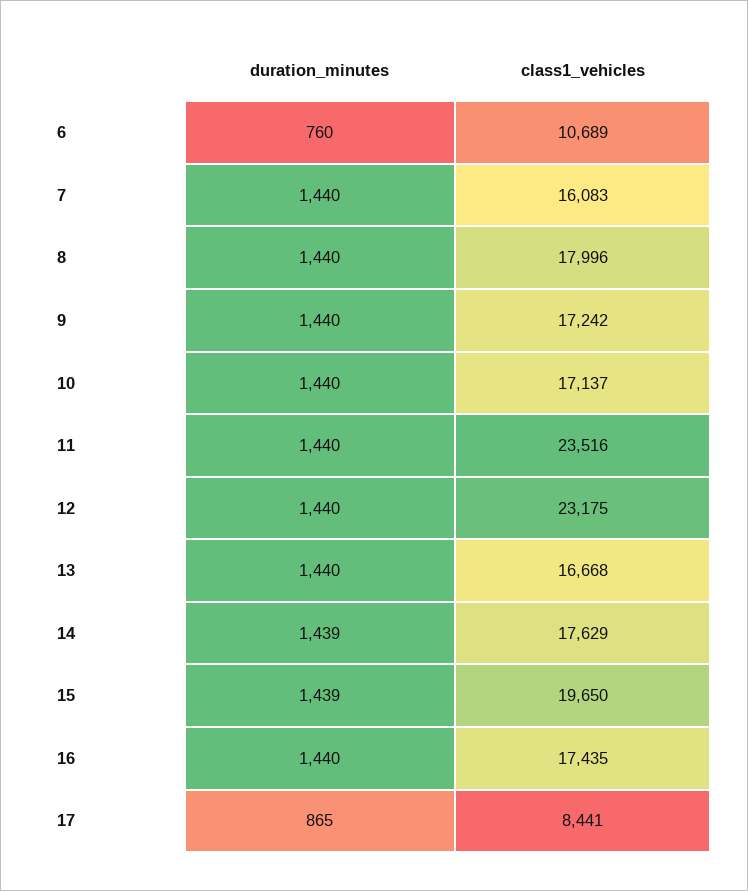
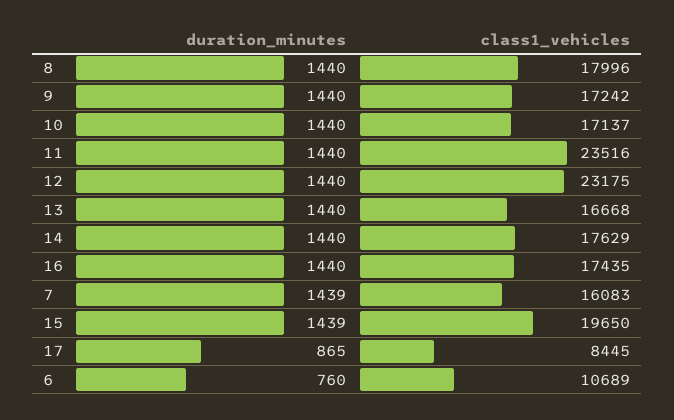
duration_minutes, 7: 1440 -> 1439
duration_minutes, 14: 1439 -> 1440
class1_vehicles, 17: 8441 -> 8445

